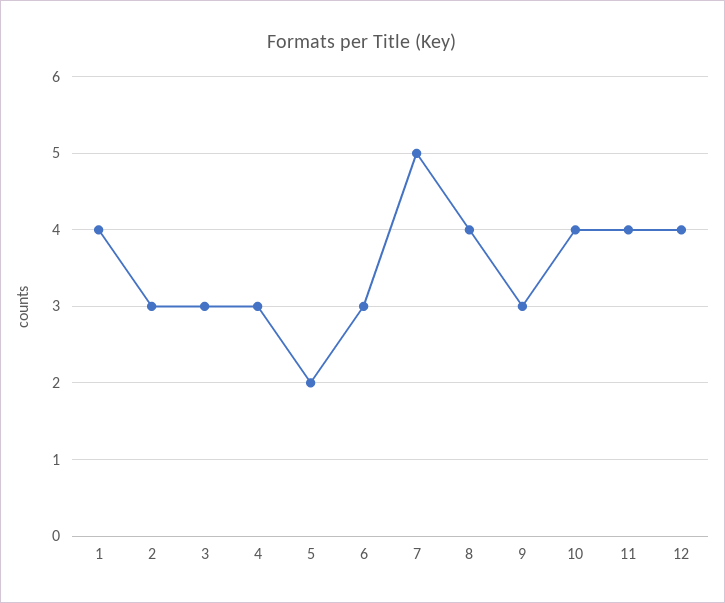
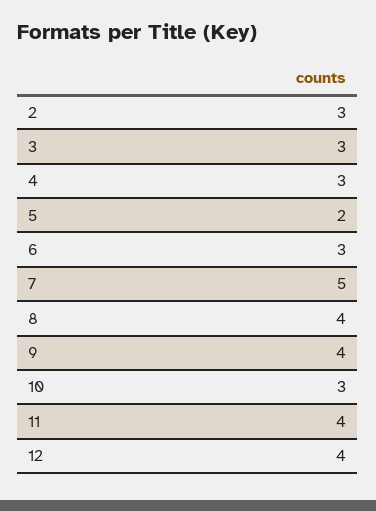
1: 4 -> none
9: 3 -> 4
10: 4 -> 3

